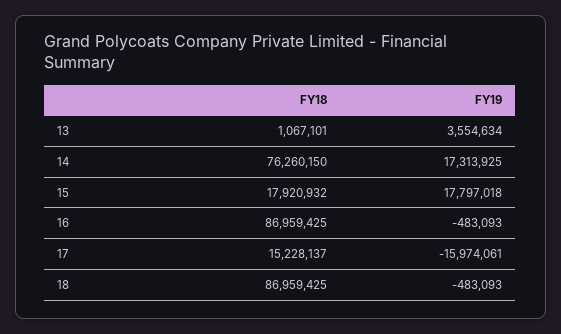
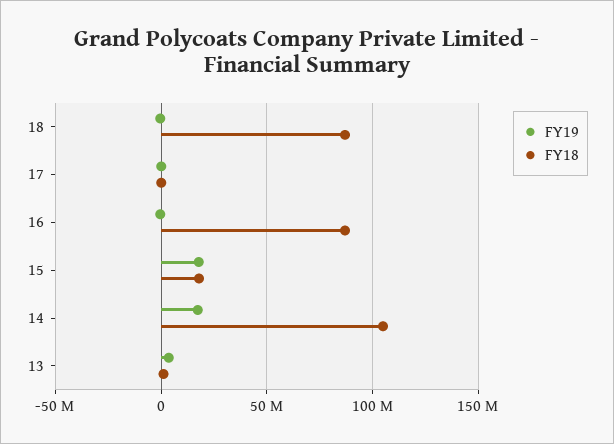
FY18, 14: 76260150 -> 105000000
FY18, 17: 15228137 -> 0
FY19, 17: -15974061 -> 0

